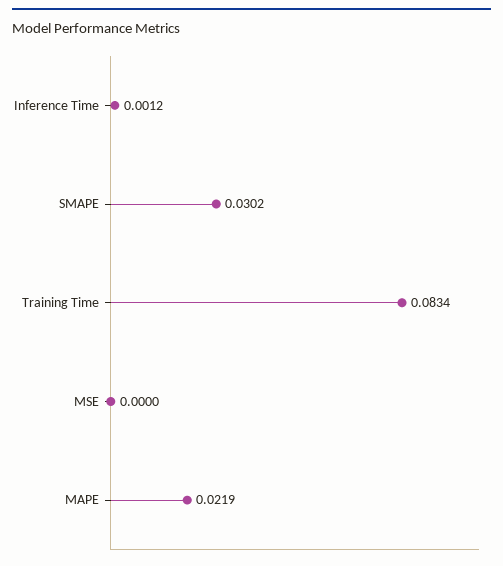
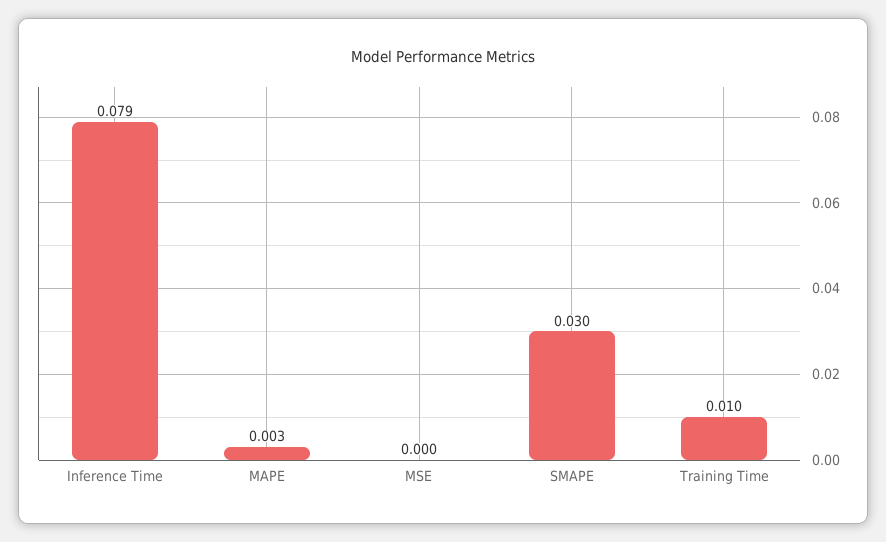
Inference Time: 0.0012 -> 0.079
Training Time: 0.0834 -> 0.01
MAPE: 0.0219 -> 0.003

